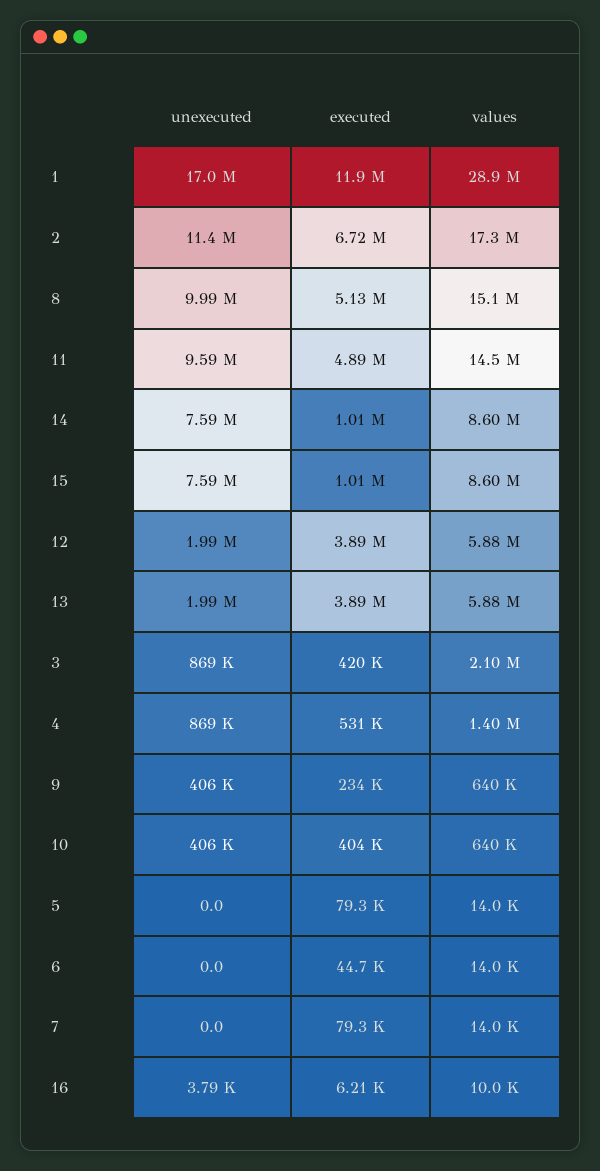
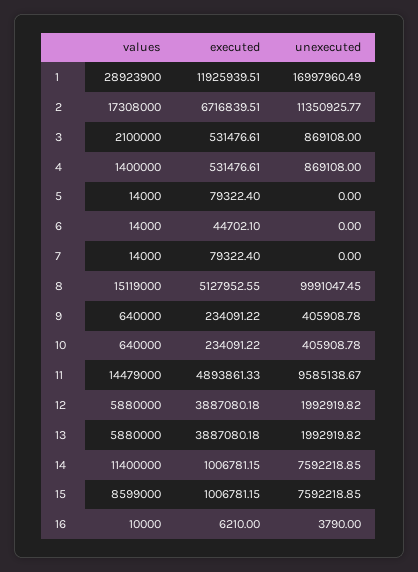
values, 14: 8600000 -> 11400000
executed, 3: 420000 -> 531476.61
executed, 10: 404000 -> 234091.22

